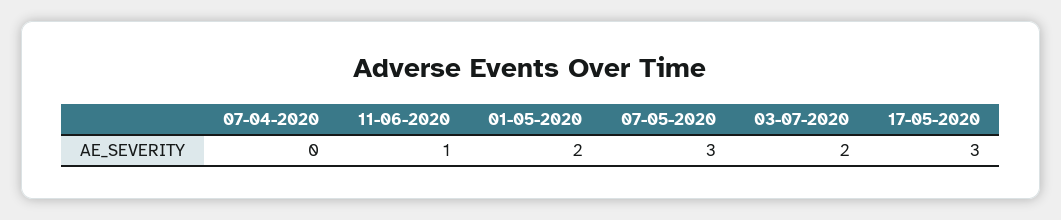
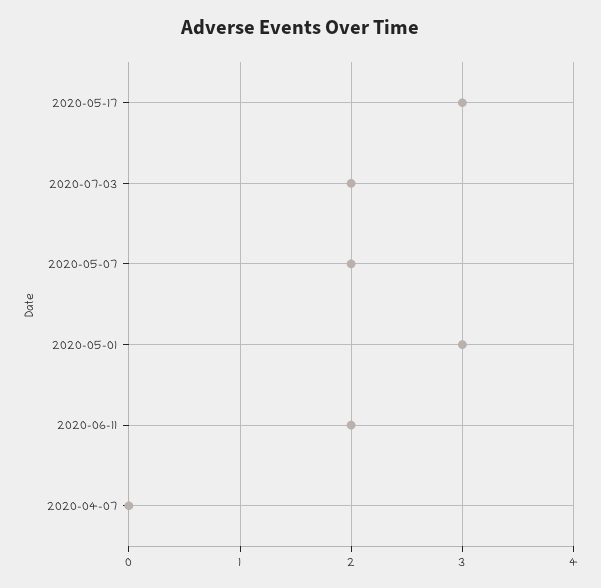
11-06-2020: 1 -> 2
01-05-2020: 2 -> 3
07-05-2020: 3 -> 2

